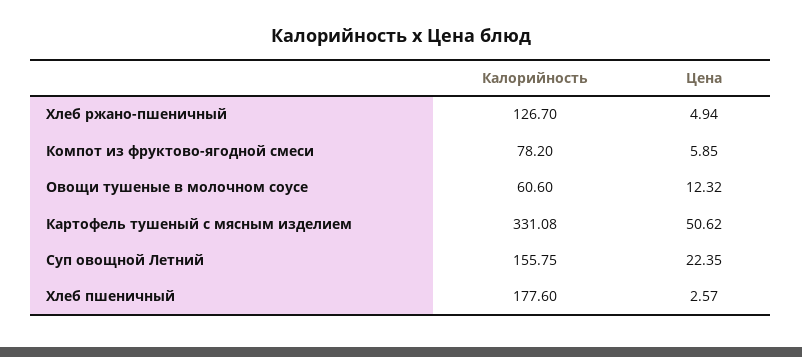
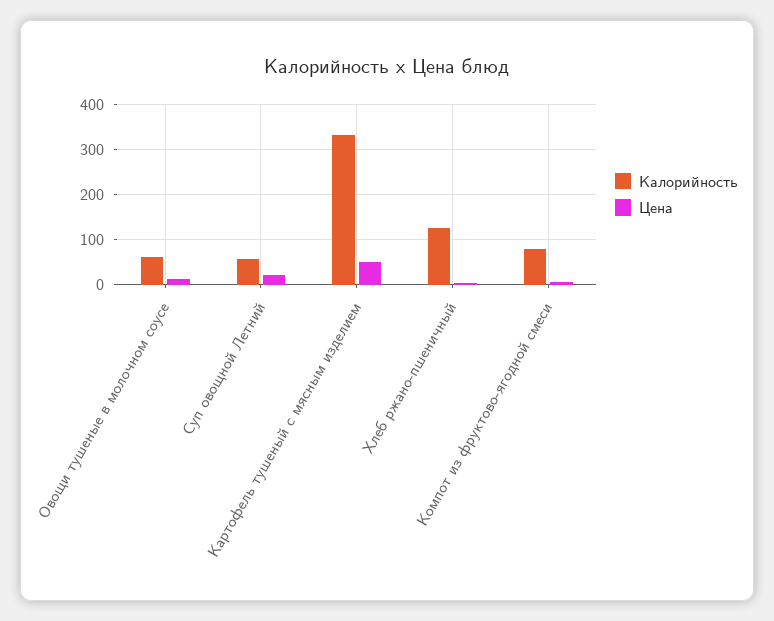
Калорийность, Суп овощной Летний: 155.75 -> 60
Калорийность, Хлеб пшеничный: 177.6 -> none
Цена, Хлеб пшеничный: 2.57 -> none

